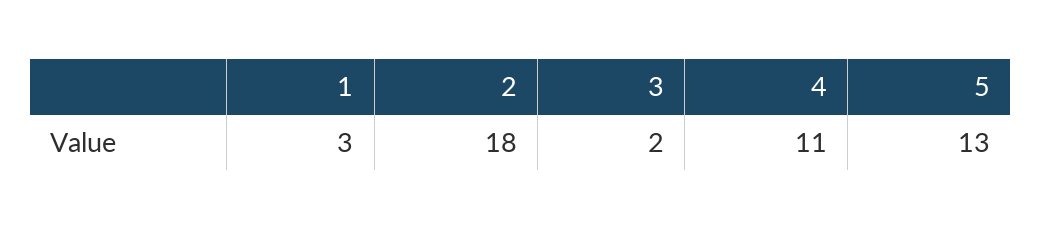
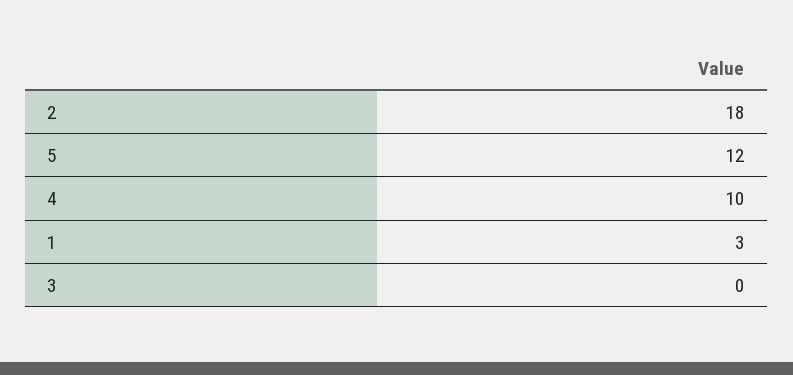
3: 2 -> 0
4: 11 -> 10
5: 13 -> 12

